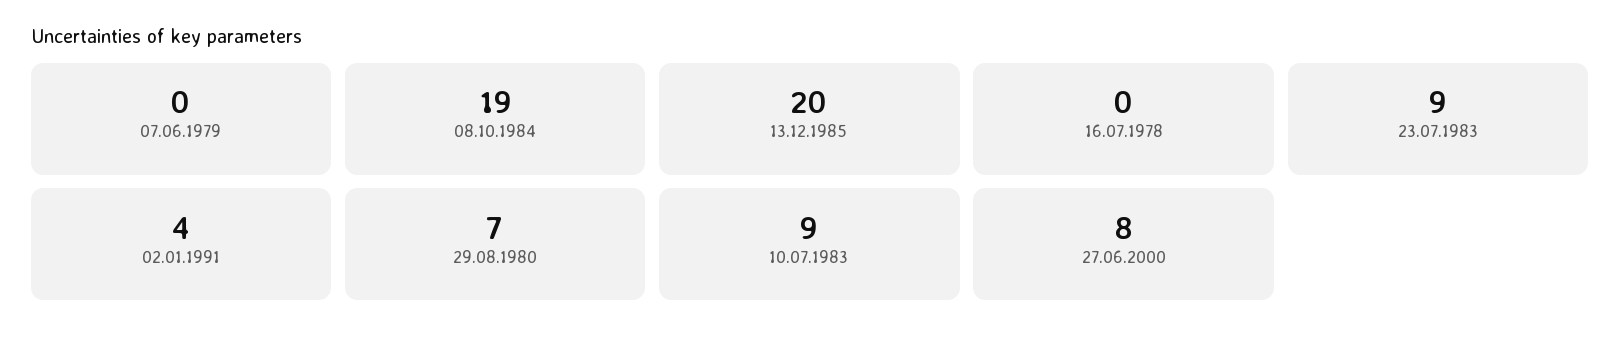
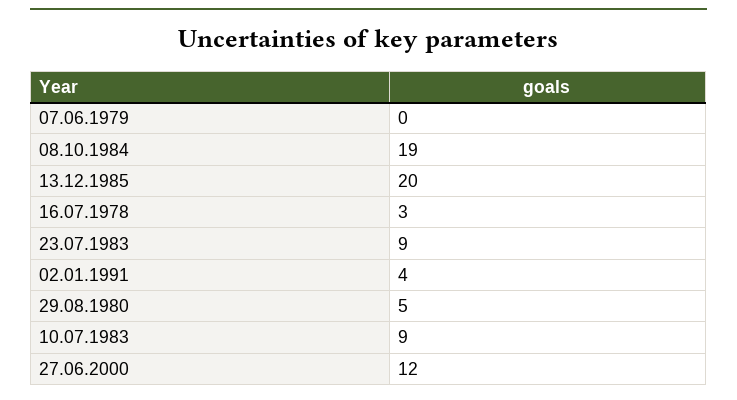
16.07.1978: 0 -> 3
29.08.1980: 7 -> 5
27.06.2000: 8 -> 12

